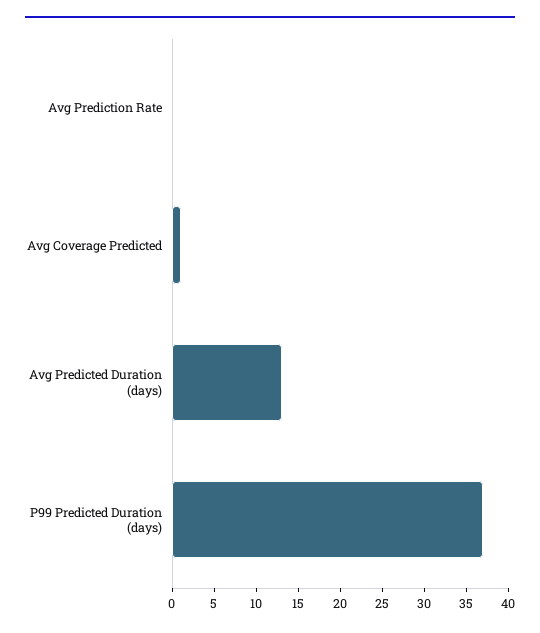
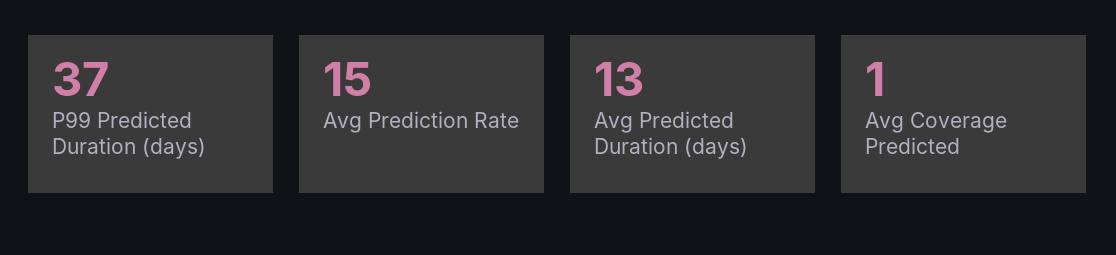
Avg Prediction Rate: 0 -> 15

